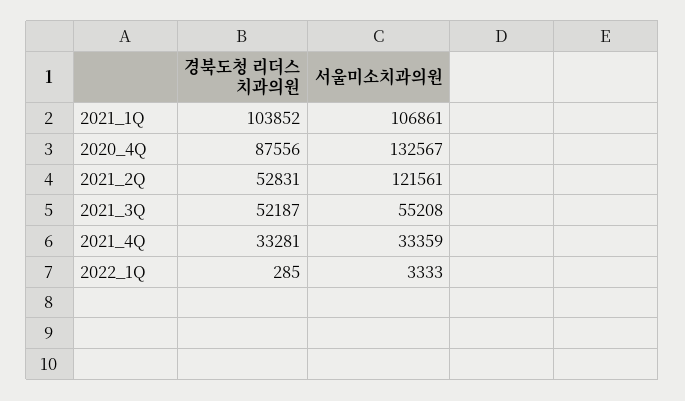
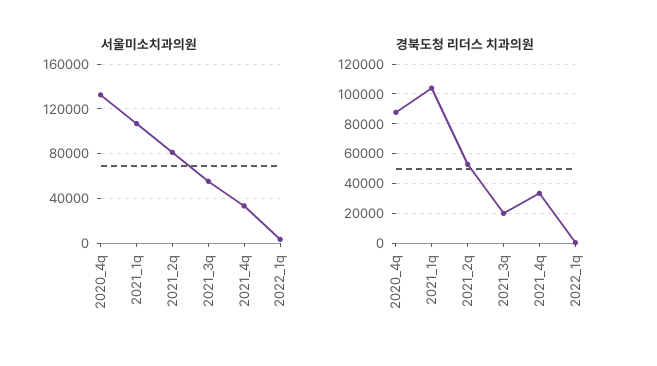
서울미소치과의원, 2021_2Q: 121561 -> 80000
경북도청 리더스 치과의원, 2021_3Q: 52187 -> 20000

